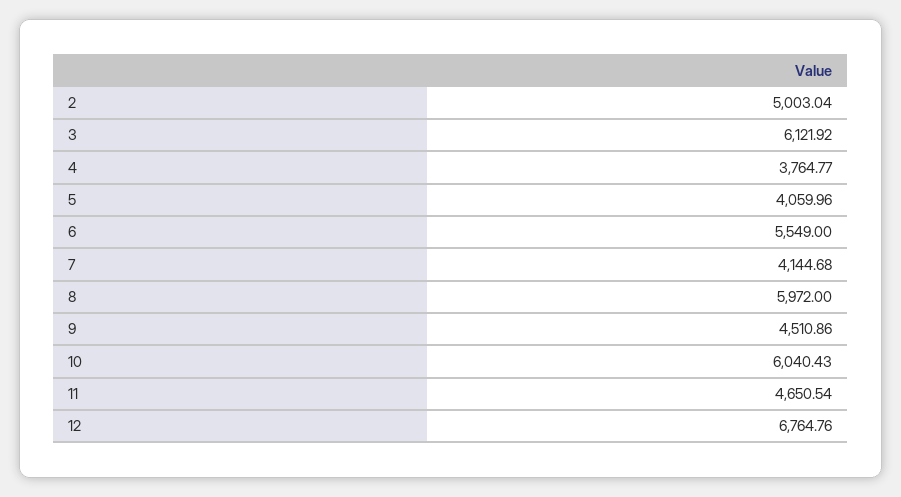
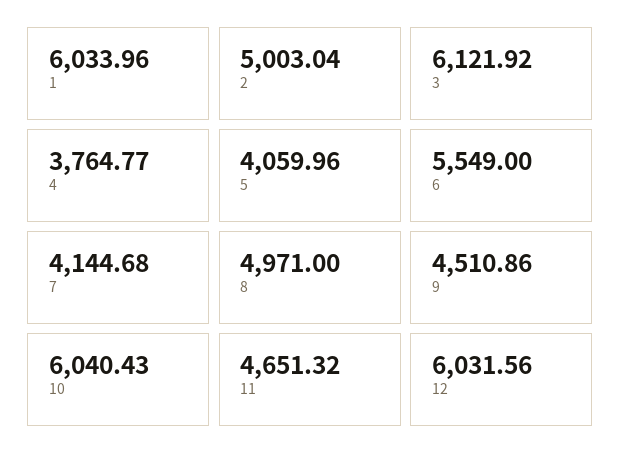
8: 5972 -> 4971
11: 4650.54 -> 4651.32
12: 6764.76 -> 6031.56
1: none -> 6033.96

